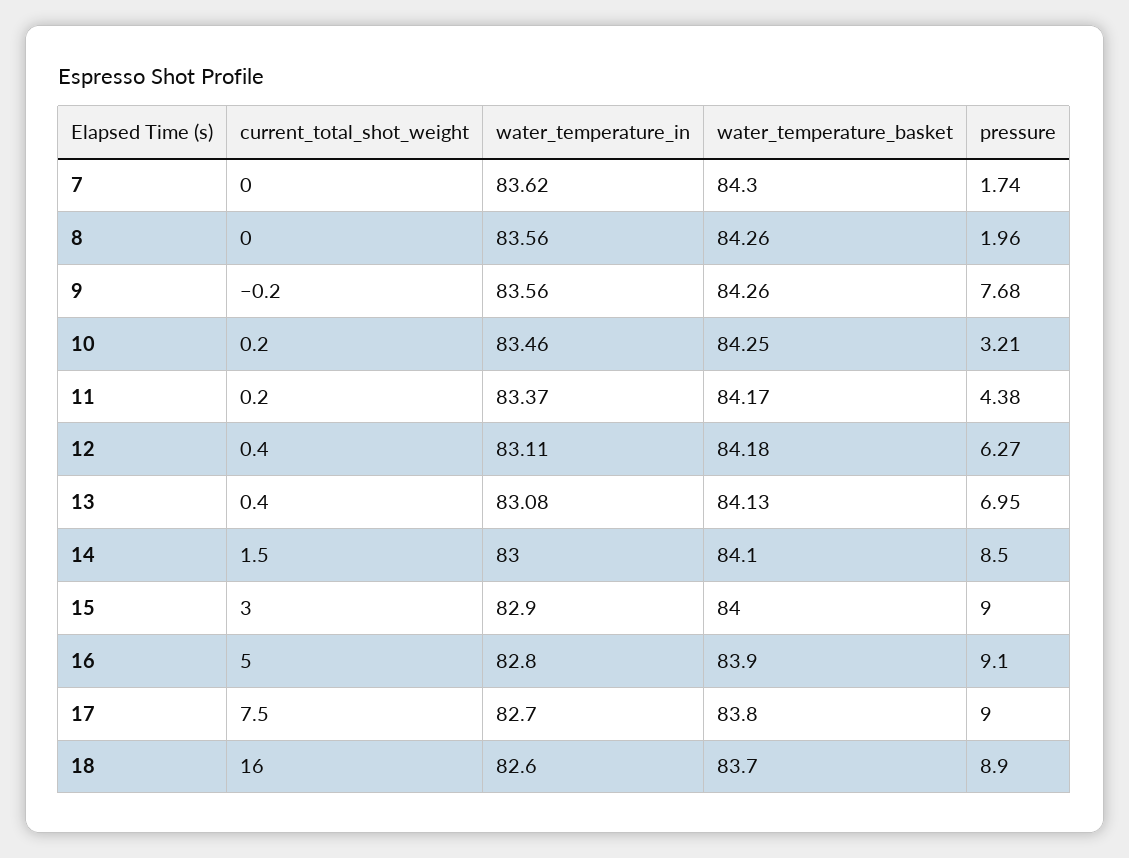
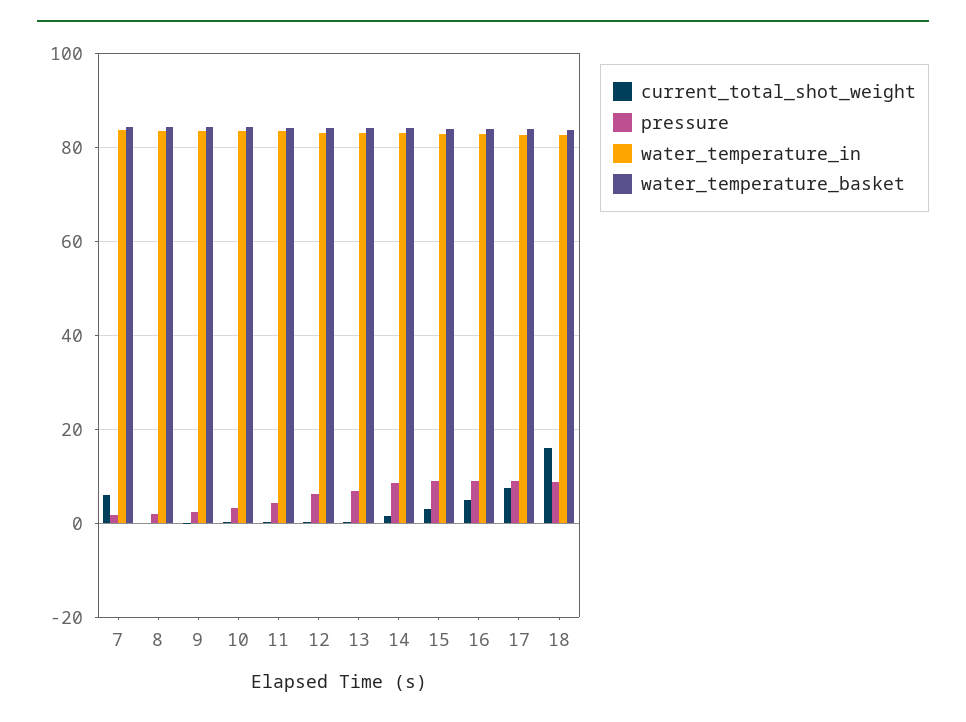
current_total_shot_weight, 7: 0 -> 6
pressure, 9: 7.68 -> 2

